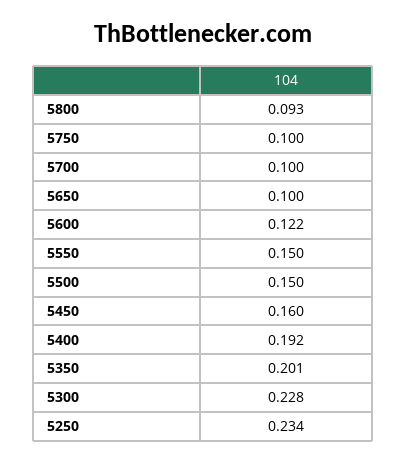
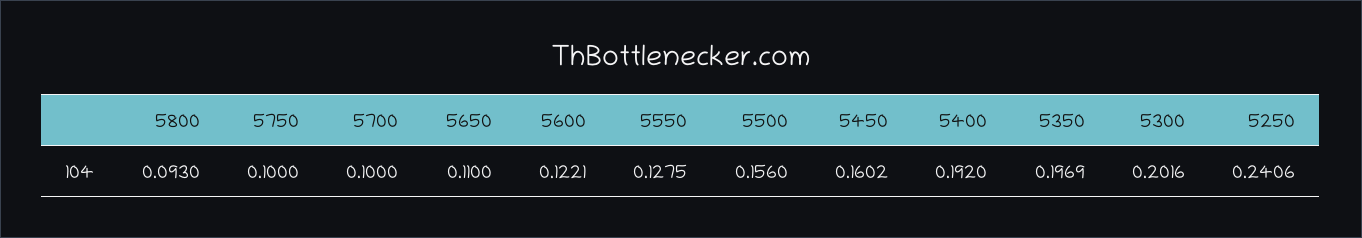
5650: 0.1 -> 0.11
5550: 0.15 -> 0.1275
5500: 0.15 -> 0.156
5350: 0.201 -> 0.1969
5300: 0.228 -> 0.2016
5250: 0.234 -> 0.2406

